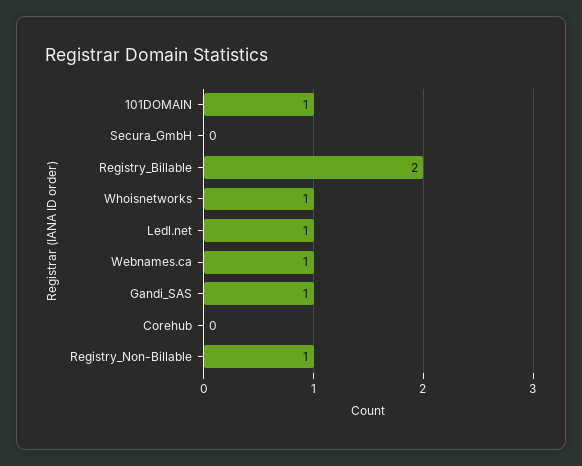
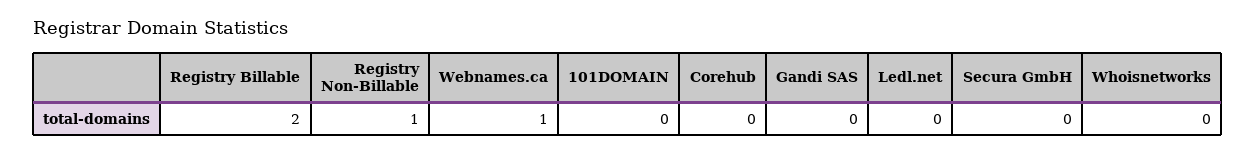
101DOMAIN: 1 -> 0
Whoisnetworks: 1 -> 0
Ledl.net: 1 -> 0
Gandi_SAS: 1 -> 0

